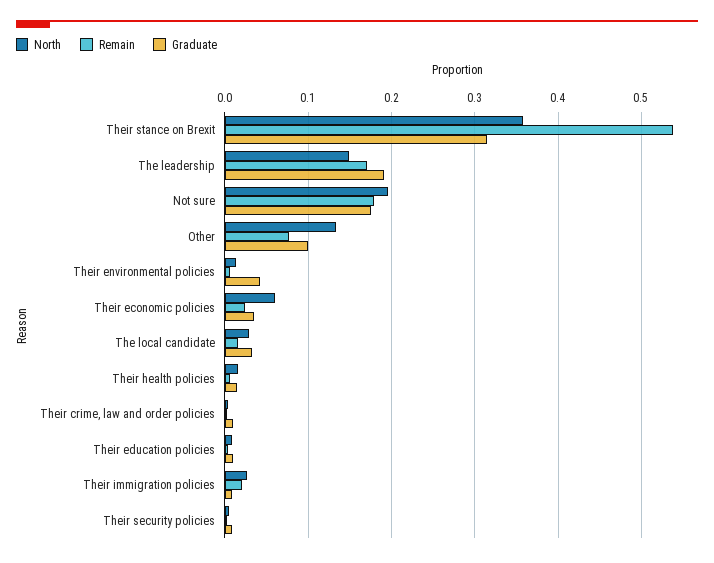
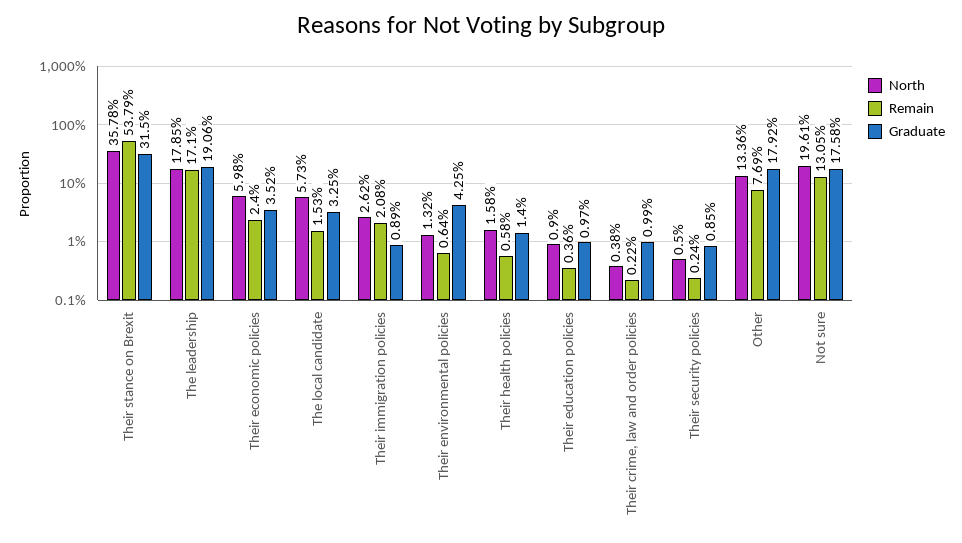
North, The leadership: 0.15 -> 0.1785
Remain, Not sure: 0.18 -> 0.1305
Graduate, Other: 0.1 -> 0.1792
North, The local candidate: 0.03 -> 0.0573

